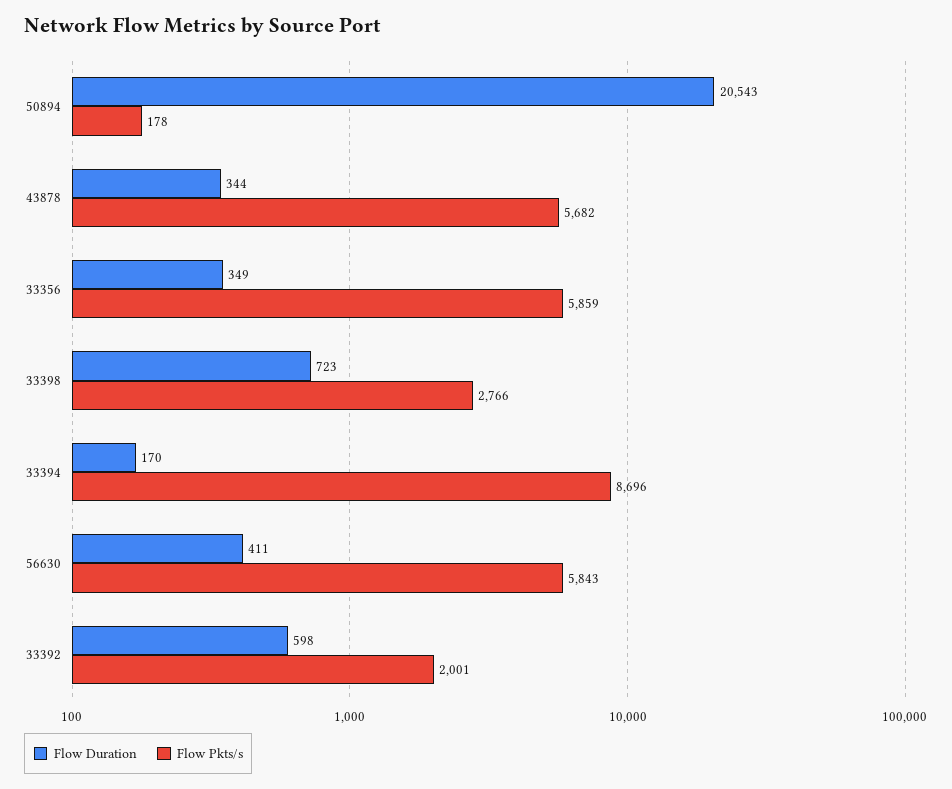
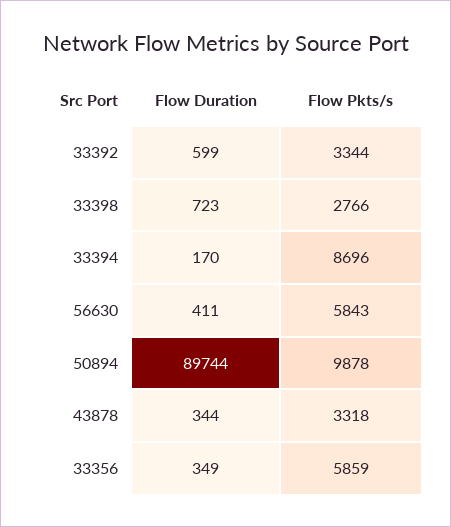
Flow Duration, 50894: 20543 -> 89744
Flow Pkts/s, 50894: 178 -> 9878
Flow Pkts/s, 43878: 5682 -> 3318
Flow Duration, 33392: 598 -> 599
Flow Pkts/s, 33392: 2001 -> 3344

